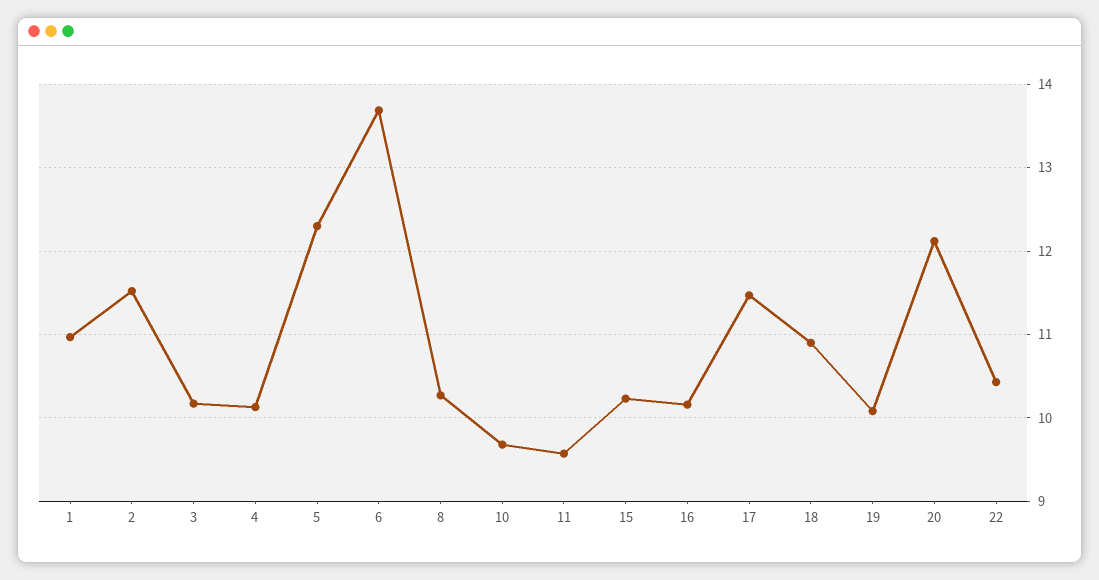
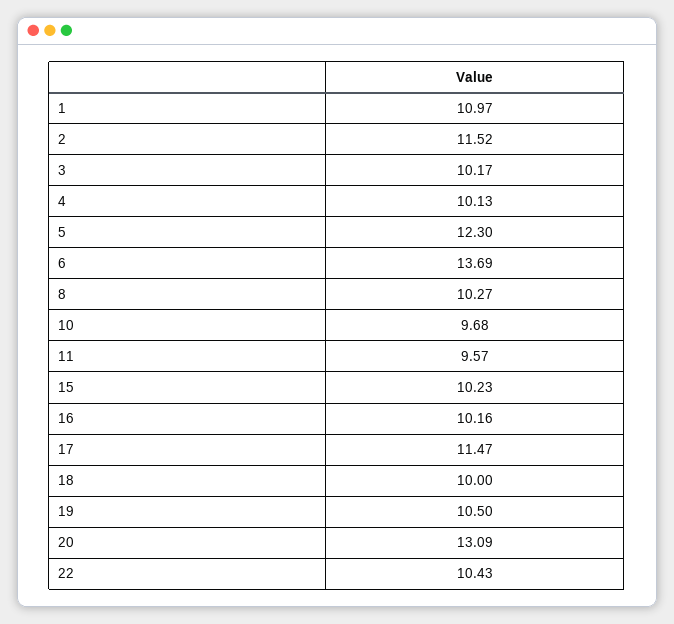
18: 10.9 -> 10
19: 10.1 -> 10.5
20: 12.1 -> 13.09

